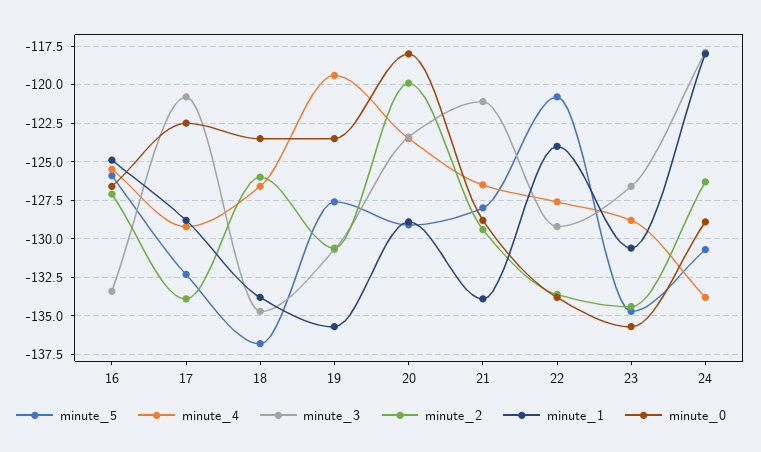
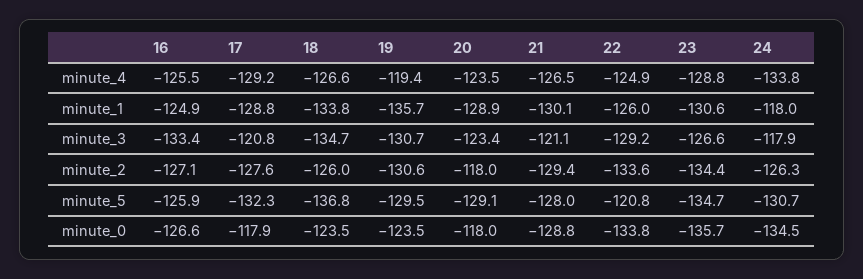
minute_2, 17: -134 -> -127.6
minute_0, 17: -122.5 -> -117.9
minute_5, 19: -127.5 -> -129.5
minute_2, 20: -120 -> -118
minute_1, 21: -134 -> -130.1
minute_4, 22: -127.5 -> -124.9
minute_1, 22: -124 -> -126
minute_0, 24: -129 -> -134.5

